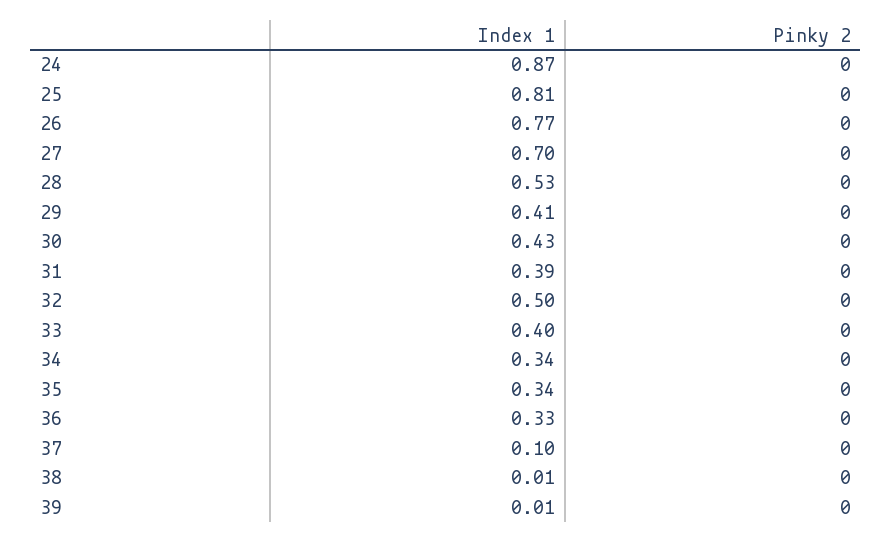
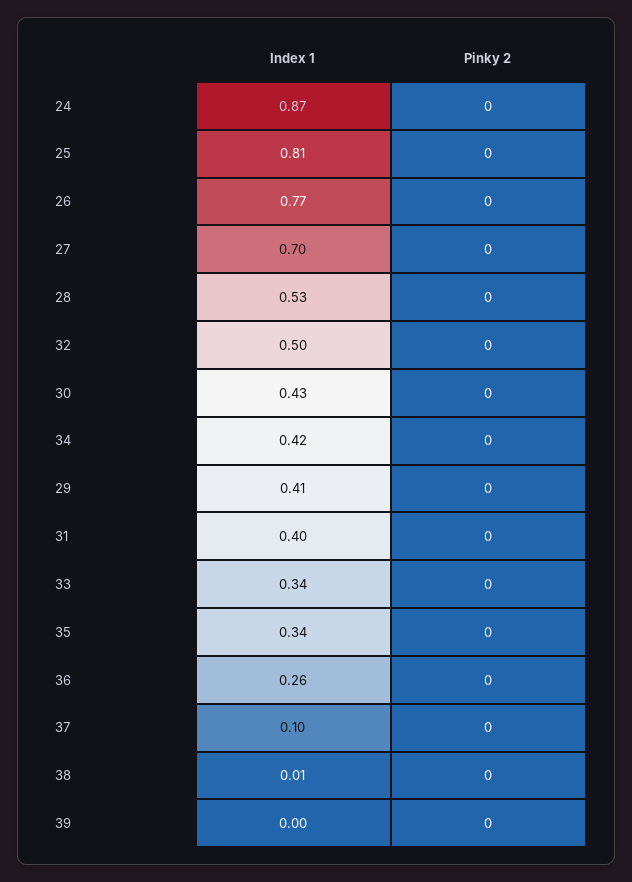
Index 1, 31: 0.39 -> 0.4
Index 1, 33: 0.4 -> 0.34
Index 1, 34: 0.34 -> 0.42
Index 1, 36: 0.33 -> 0.26
Index 1, 39: 0.01 -> 0

